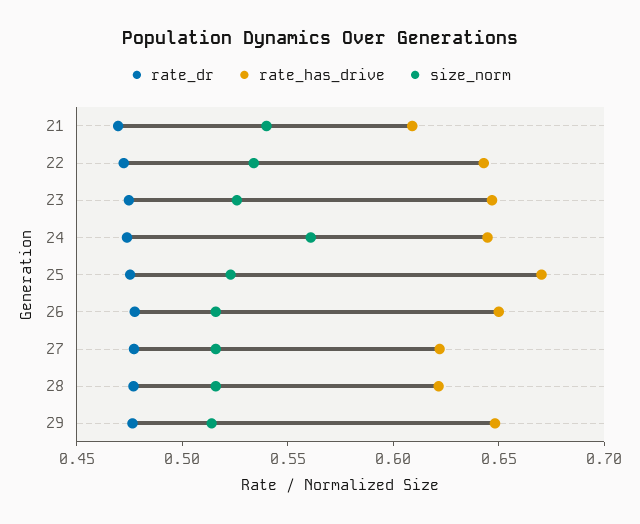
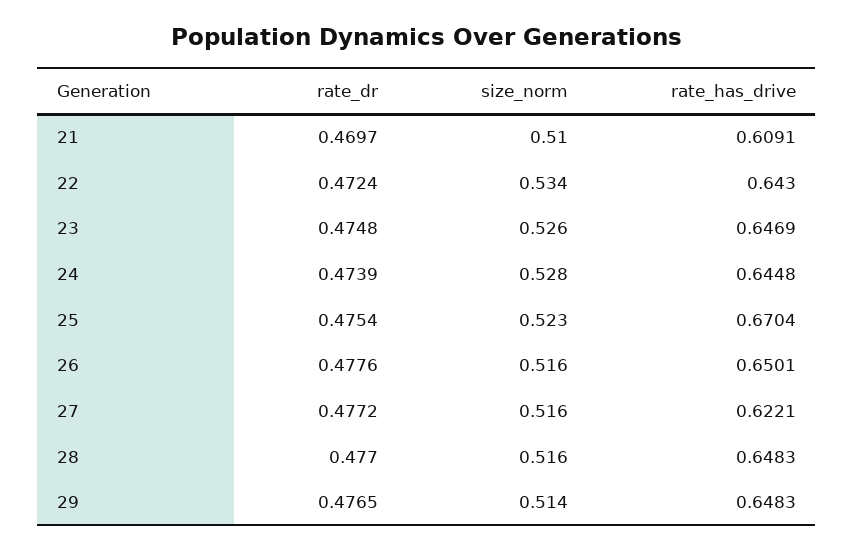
size_norm, 21: 0.54 -> 0.51
size_norm, 24: 0.56 -> 0.528
rate_has_drive, 28: 0.62 -> 0.6483

